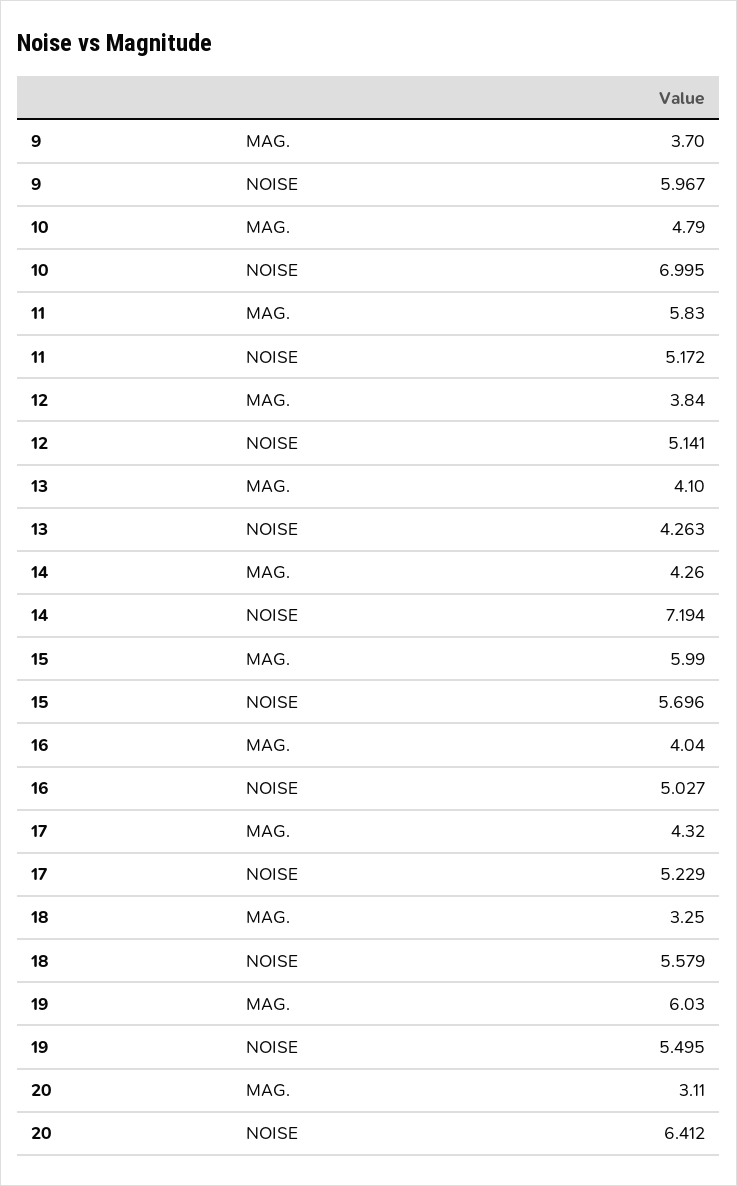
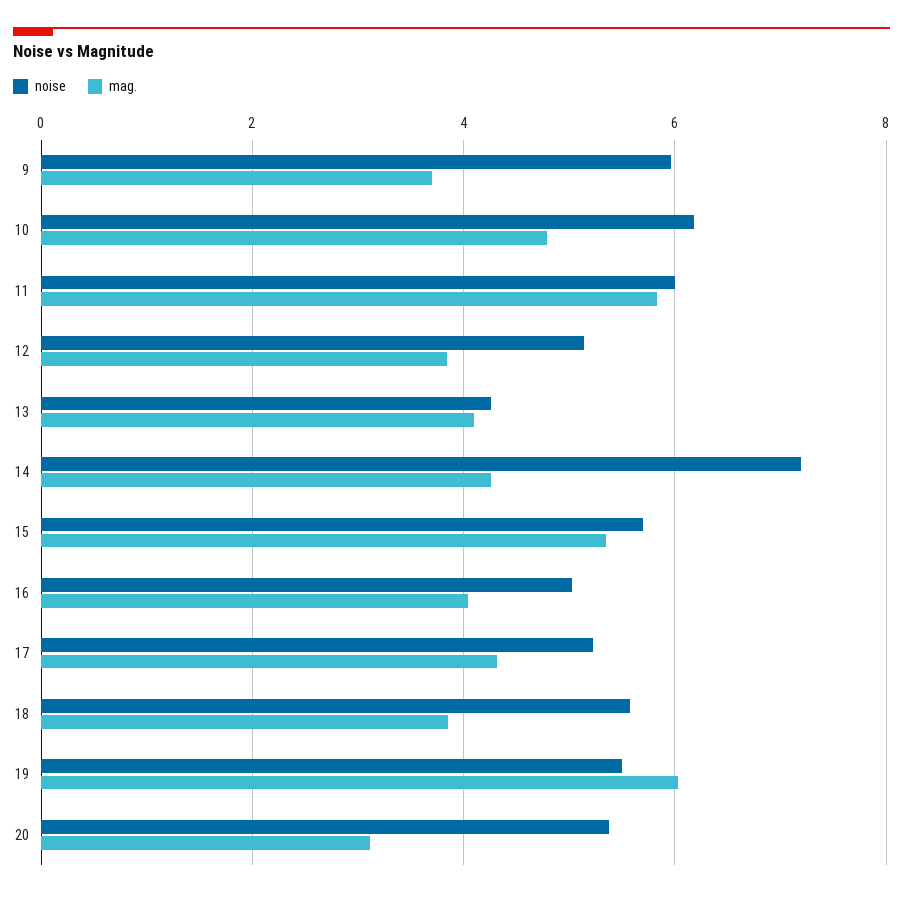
NOISE, 10: 6.995 -> 6.2
NOISE, 11: 5.172 -> 6
MAG., 15: 5.99 -> 5.4
MAG., 18: 3.25 -> 3.8
NOISE, 20: 6.412 -> 5.4

